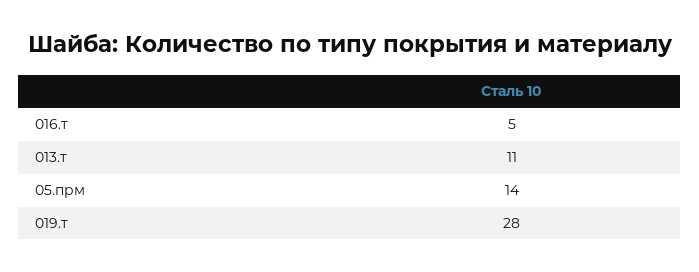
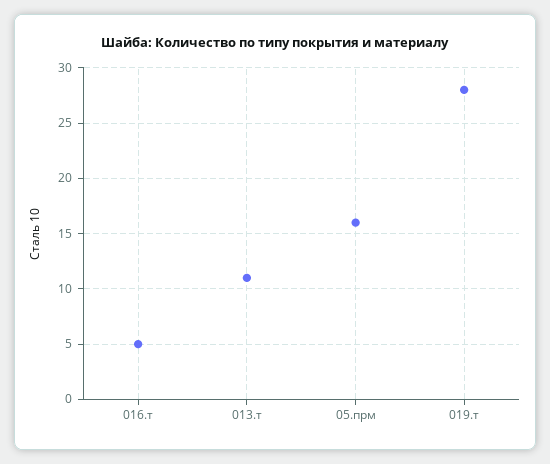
05.прм: 14 -> 16

